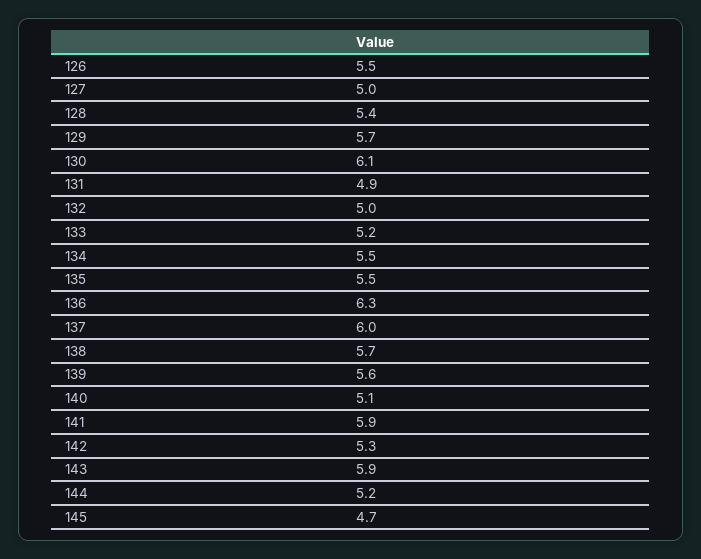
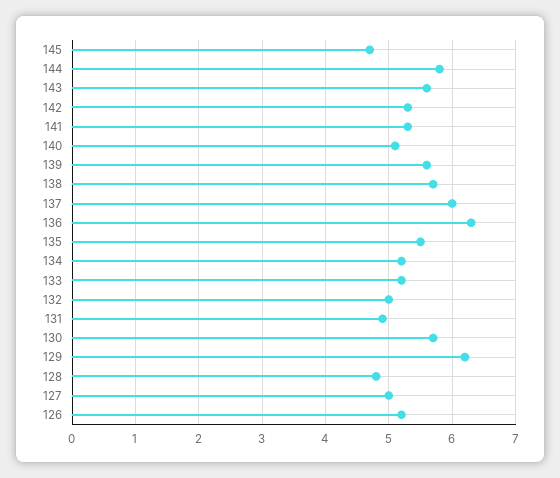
126: 5.5 -> 5.2
128: 5.4 -> 4.8
129: 5.7 -> 6.2
130: 6.1 -> 5.7
134: 5.5 -> 5.2
141: 5.9 -> 5.3
143: 5.9 -> 5.6
144: 5.2 -> 5.8

